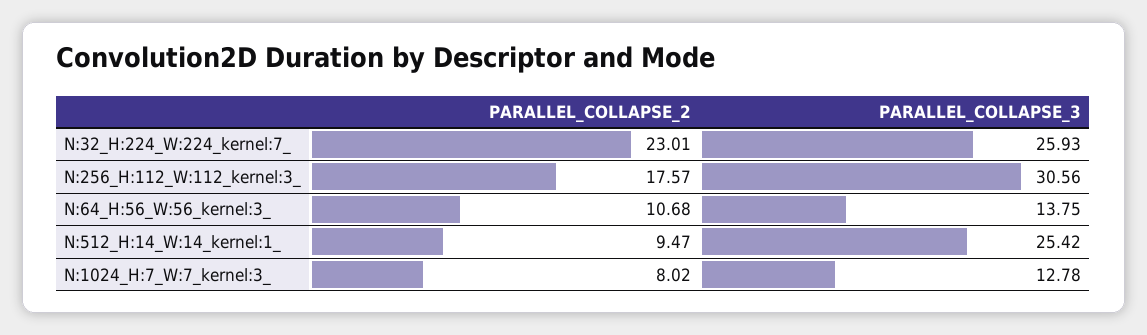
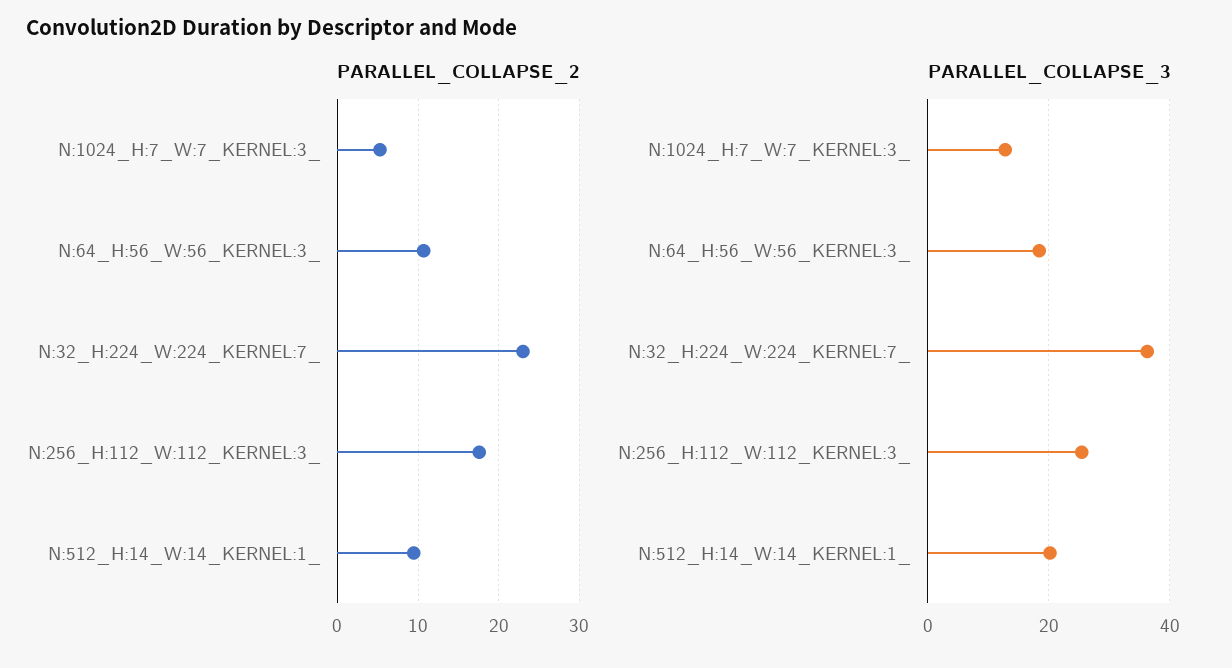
PARALLEL_COLLAPSE_3, N:32_H:224_W:224_kernel:7_: 25.93 -> 36
PARALLEL_COLLAPSE_3, N:256_H:112_W:112_kernel:3_: 30.56 -> 26
PARALLEL_COLLAPSE_3, N:64_H:56_W:56_kernel:3_: 13.75 -> 18
PARALLEL_COLLAPSE_3, N:512_H:14_W:14_kernel:1_: 25.42 -> 20
PARALLEL_COLLAPSE_2, N:1024_H:7_W:7_kernel:3_: 8.02 -> 5

